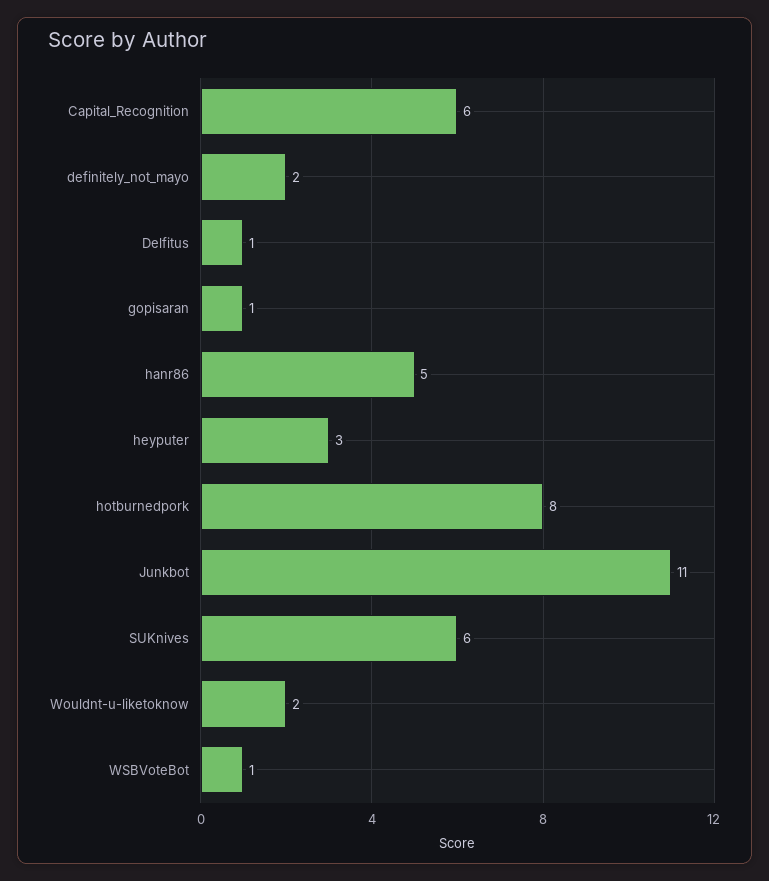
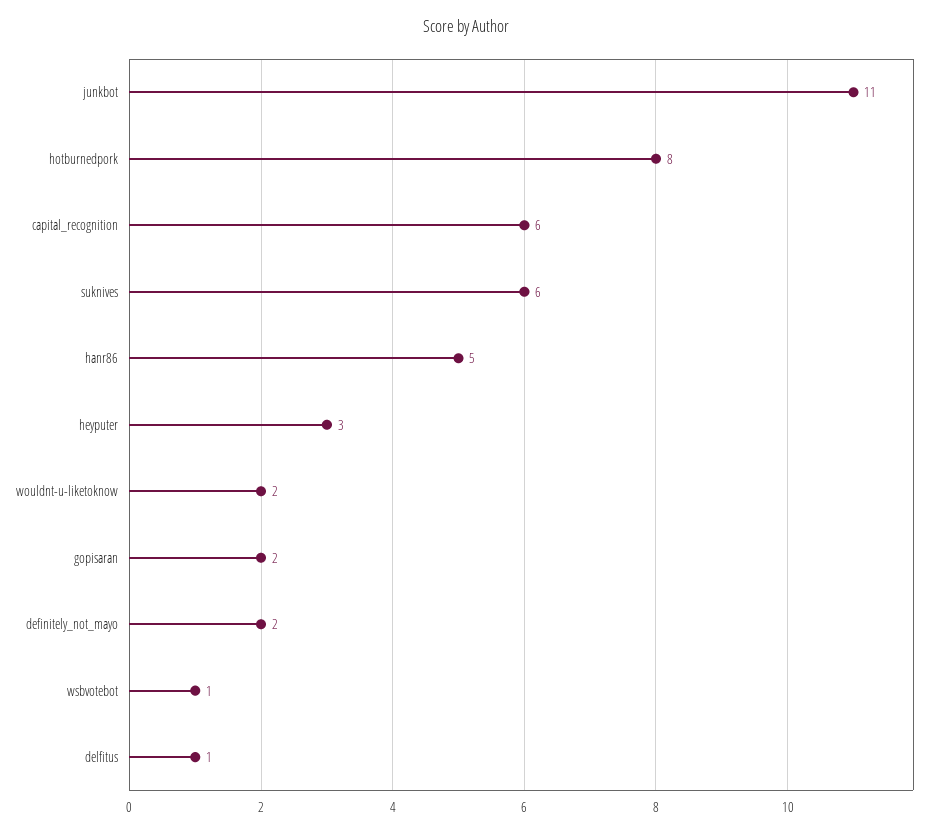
gopisaran: 1 -> 2

